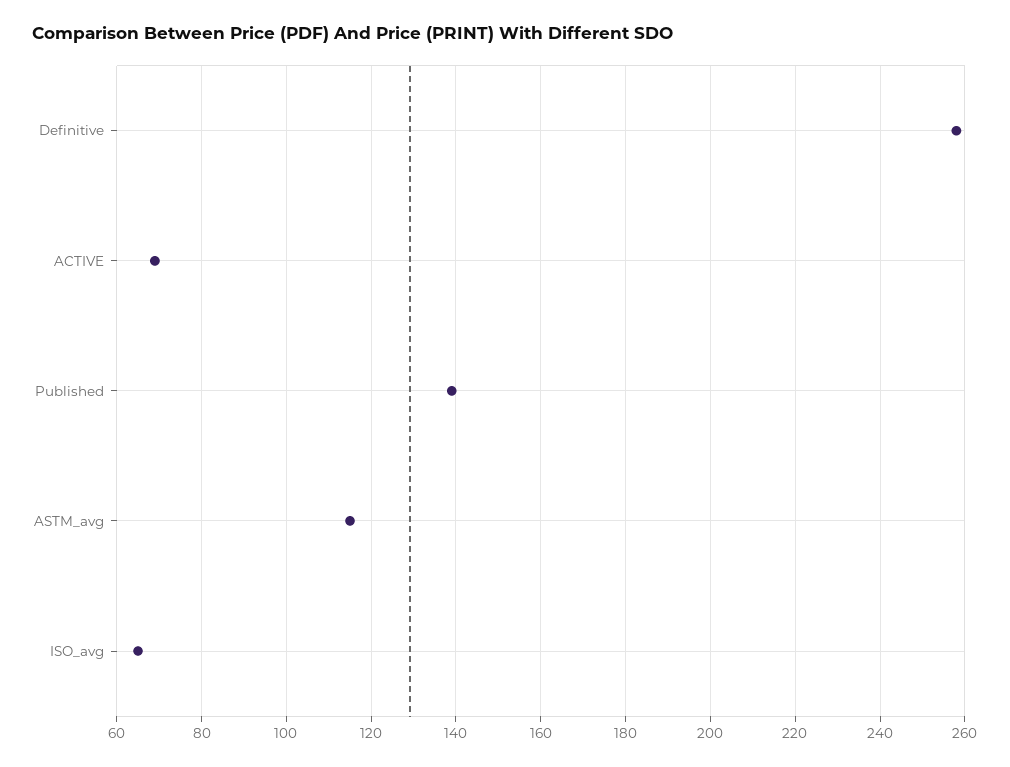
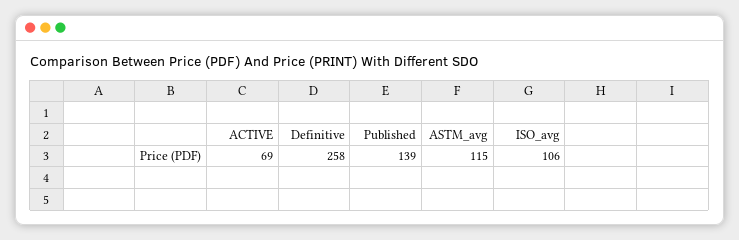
ISO_avg: 65 -> 106

